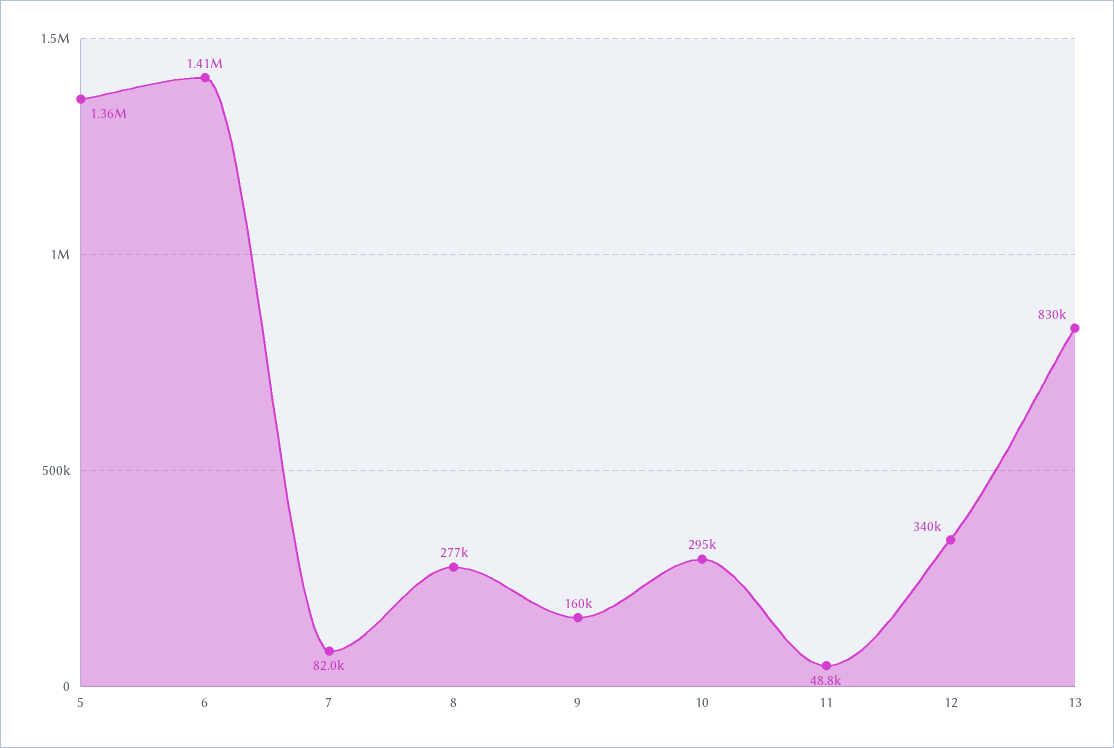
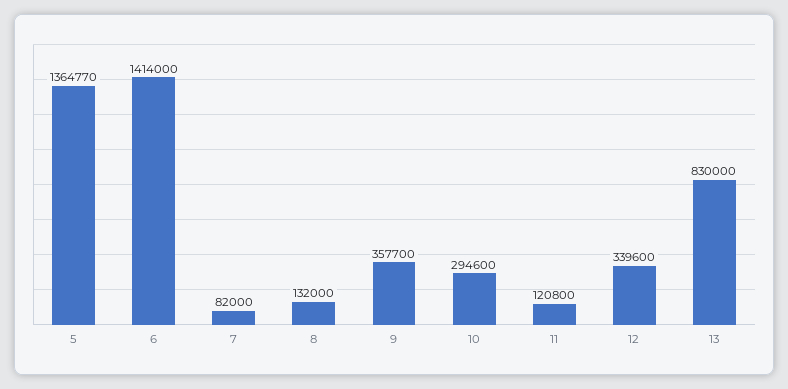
8: 277000 -> 132000
9: 160000 -> 357700
11: 48800 -> 120800

